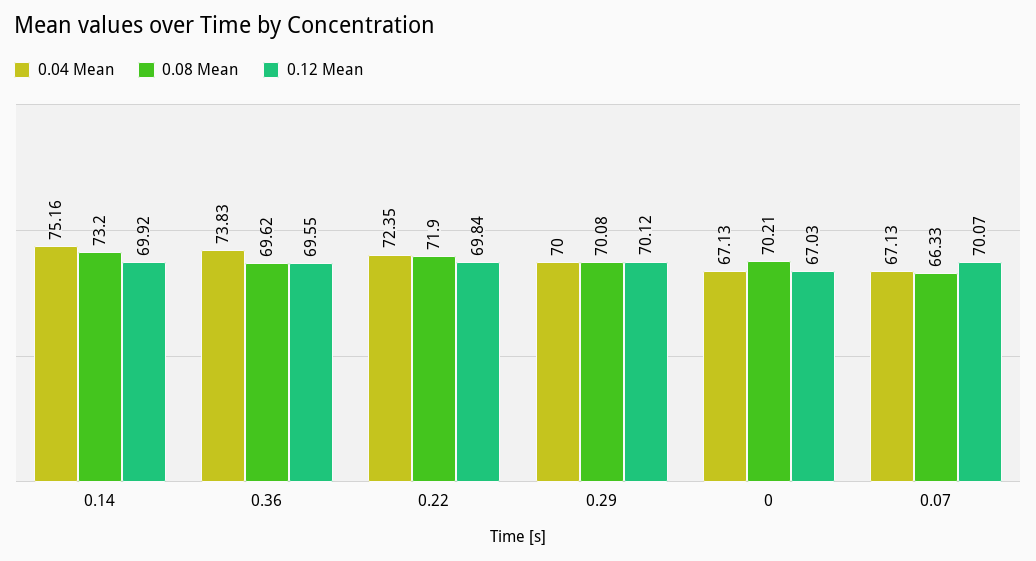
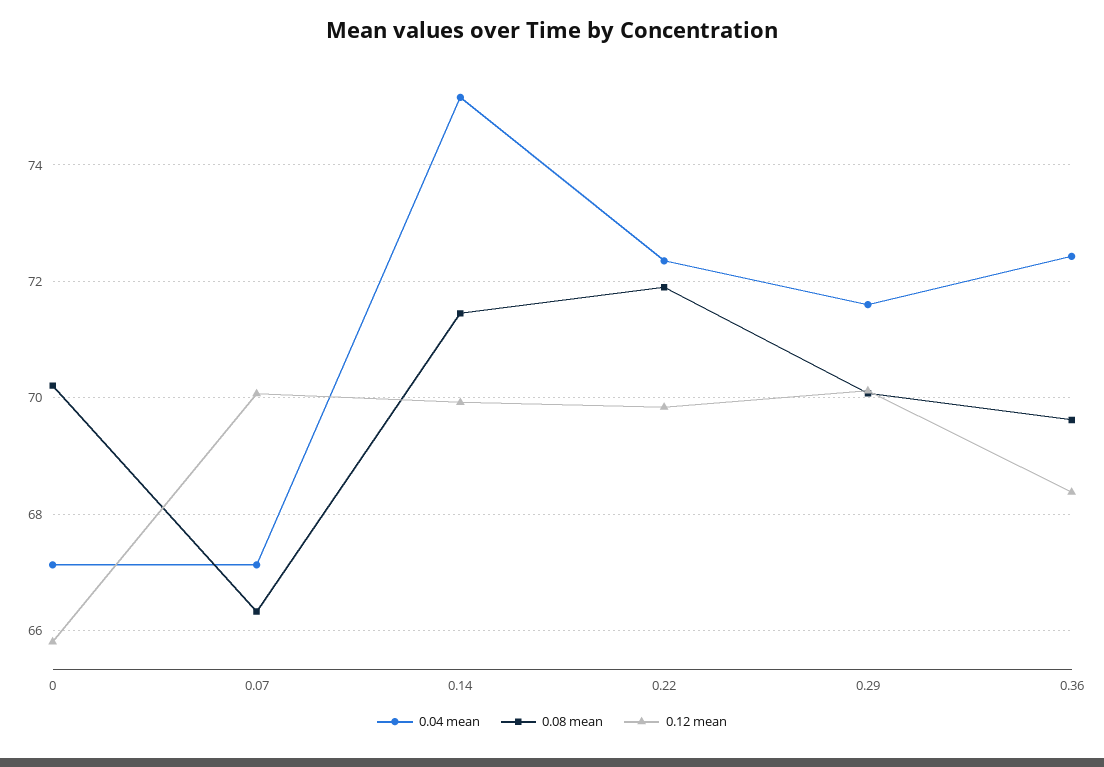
0.08 Mean, 0.14: 73.2 -> 71.4
0.04 Mean, 0.36: 73.83 -> 72.4
0.12 Mean, 0.36: 69.55 -> 68.4
0.04 Mean, 0.29: 70 -> 71.6
0.12 Mean, 0: 67.03 -> 65.8

